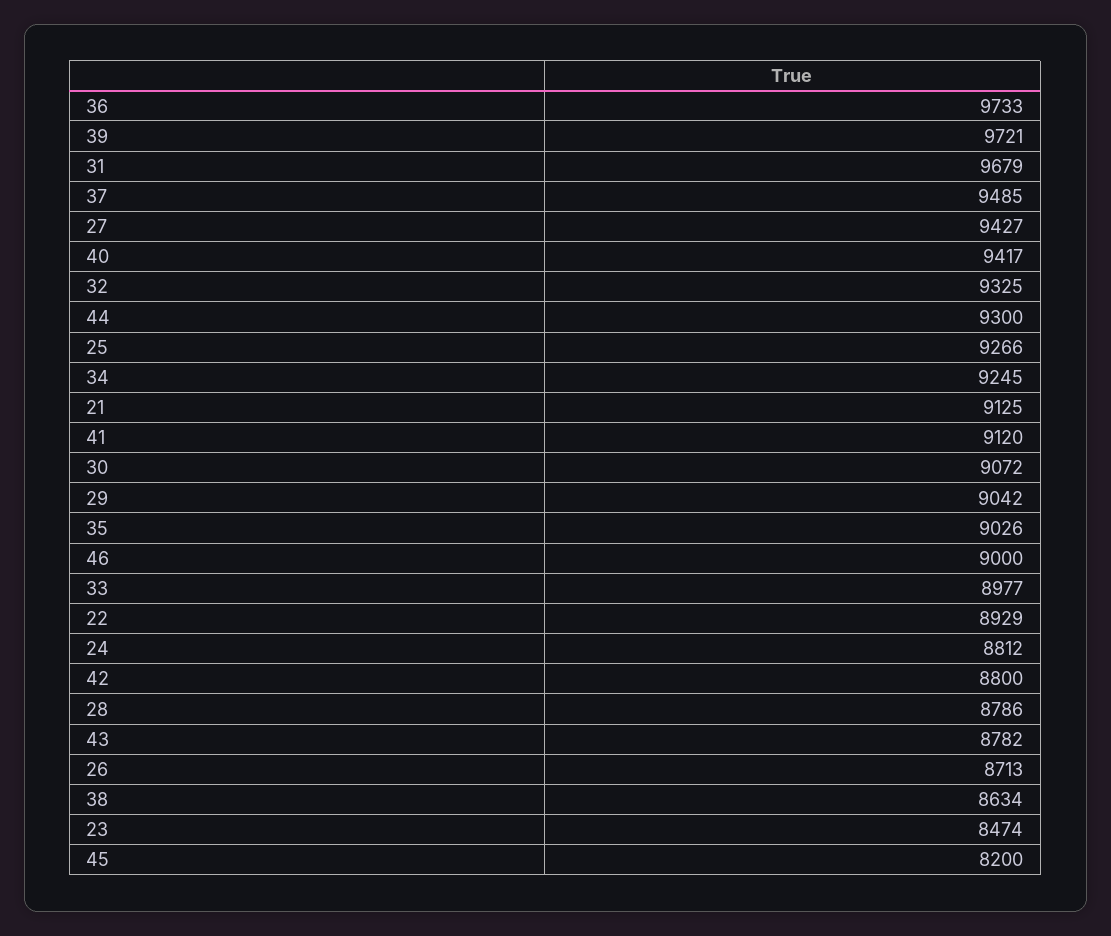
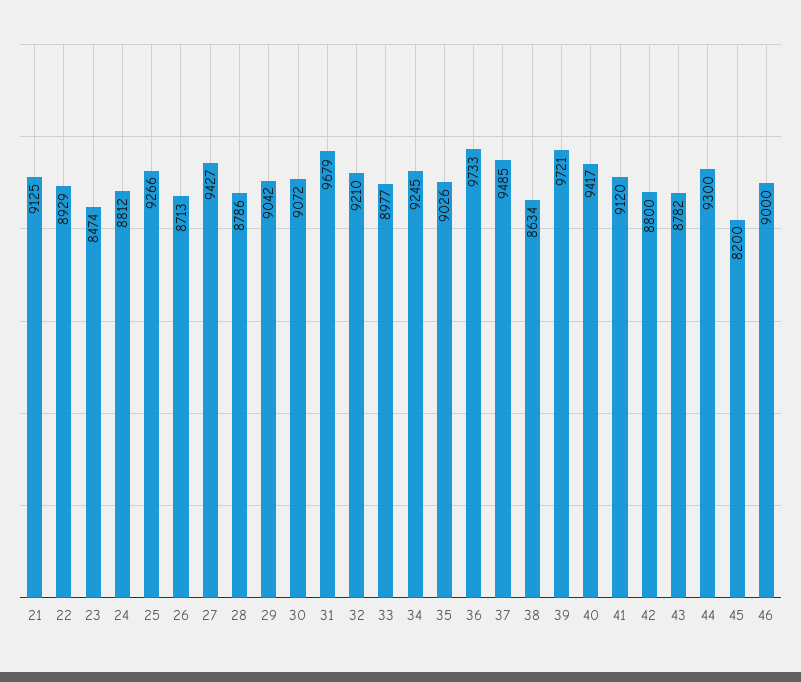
32: 9325 -> 9210

